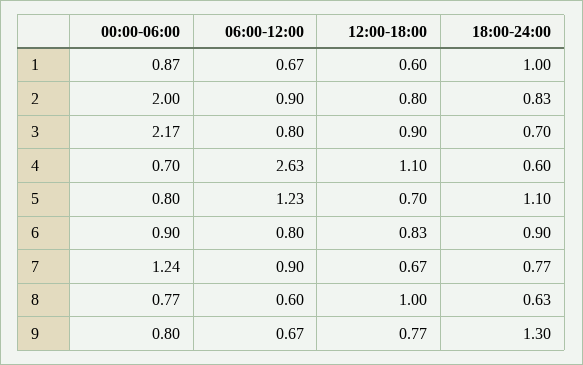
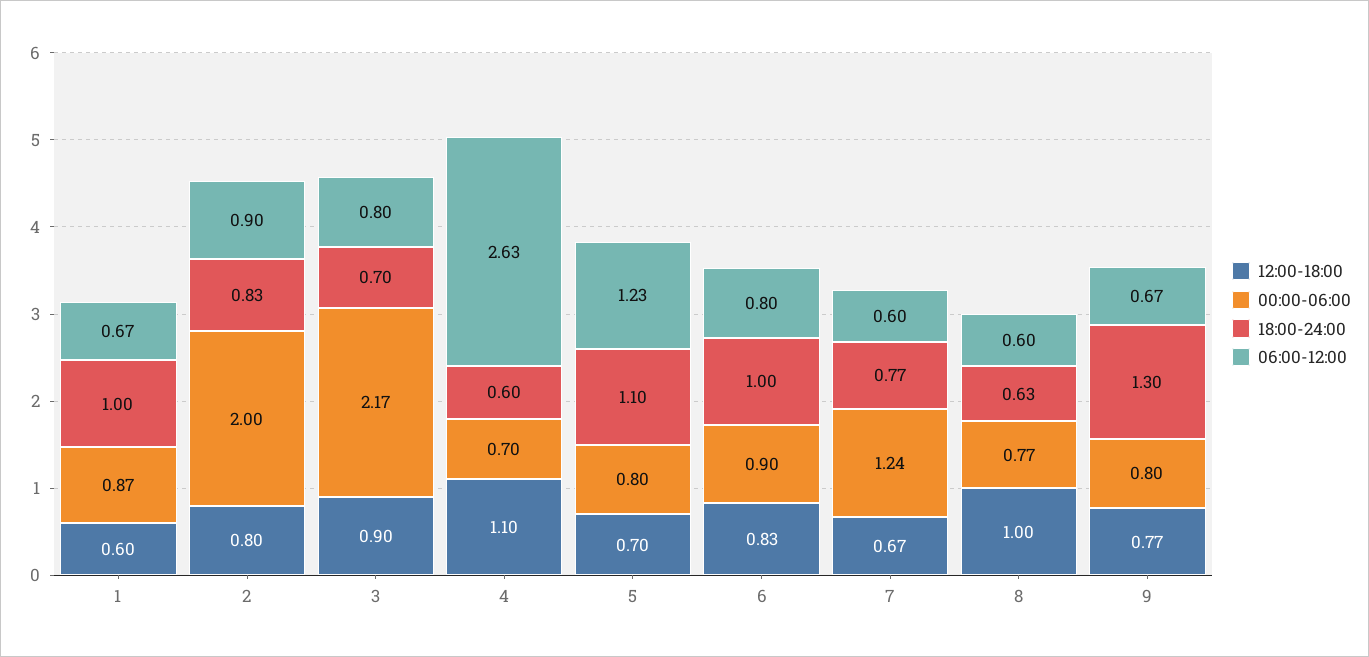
18:00-24:00, 6: 0.9 -> 1
06:00-12:00, 7: 0.9 -> 0.6

